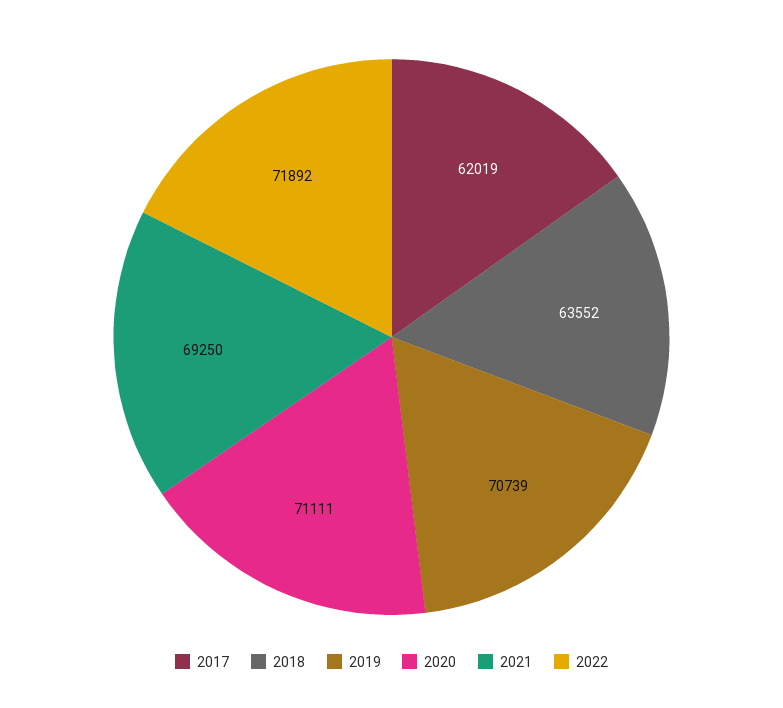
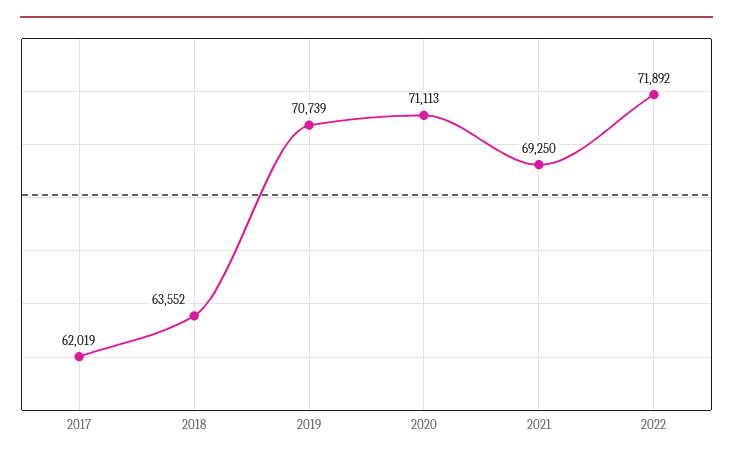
2020: 71111 -> 71113

